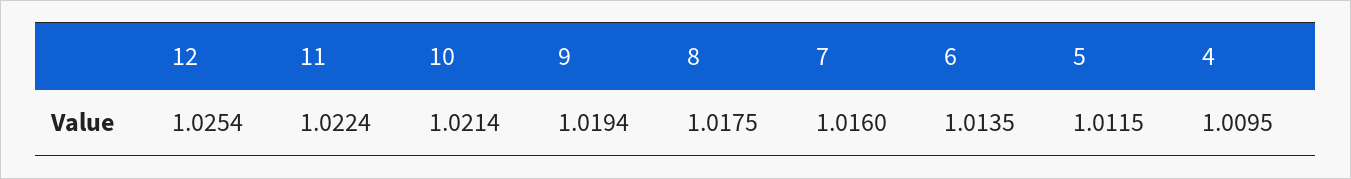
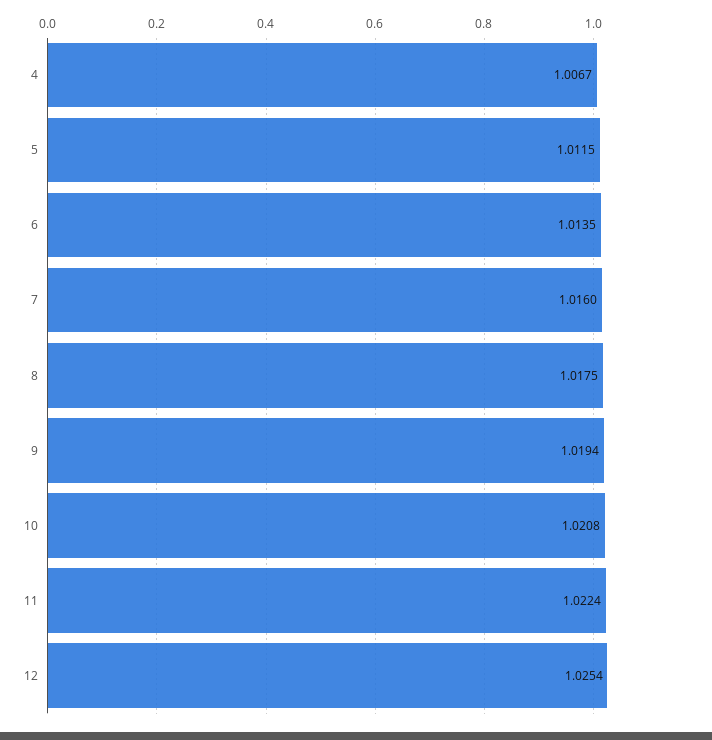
10: 1.0214 -> 1.0208
4: 1.0095 -> 1.0067

